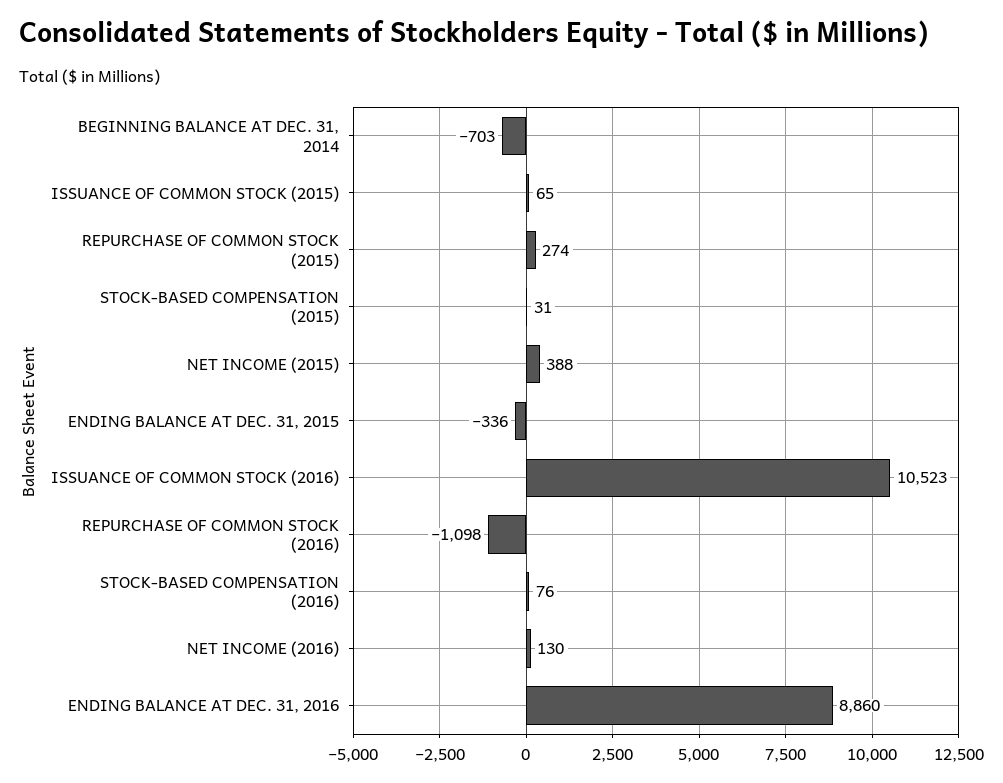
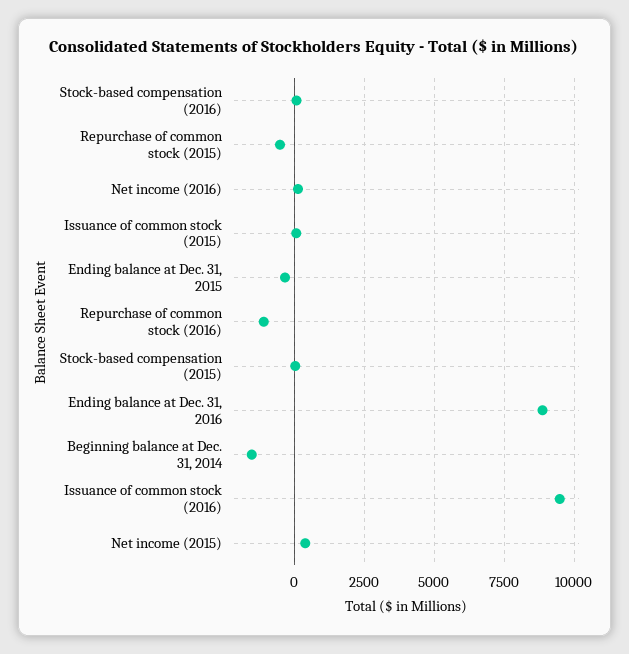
BEGINNING BALANCE AT DEC. 31, 2014: -703 -> -1500
REPURCHASE OF COMMON STOCK (2015): 274 -> -500
ISSUANCE OF COMMON STOCK (2016): 10523 -> 9500

